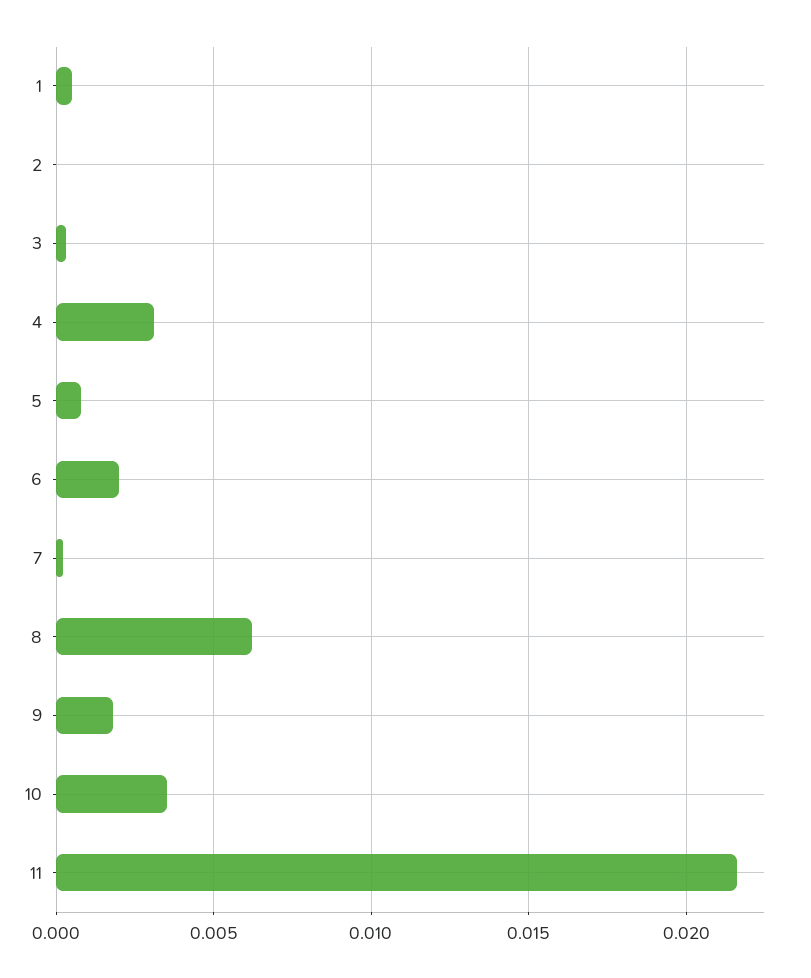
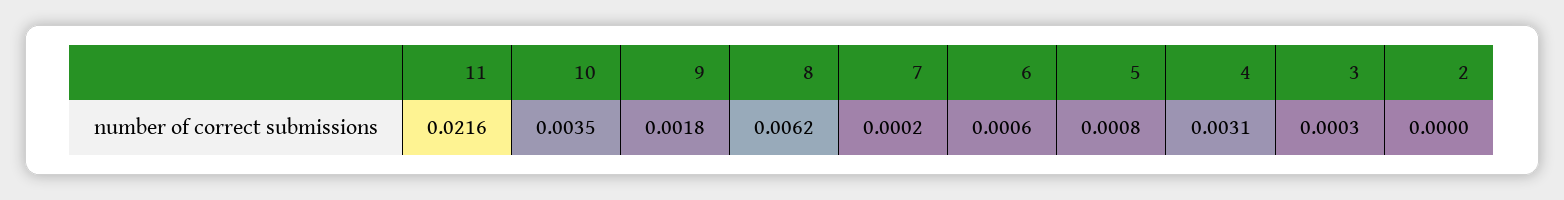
1: 0.0005 -> none
6: 0.002 -> 0.0006

